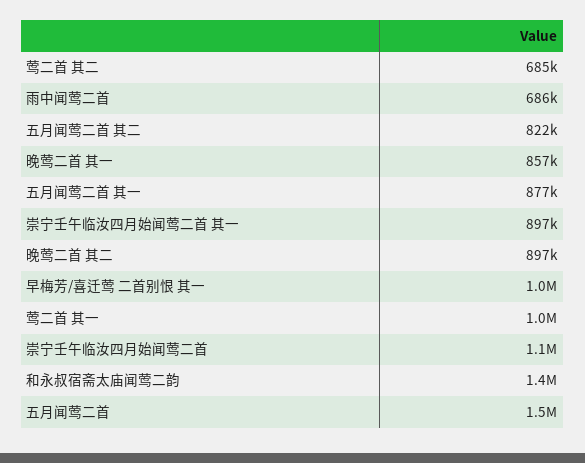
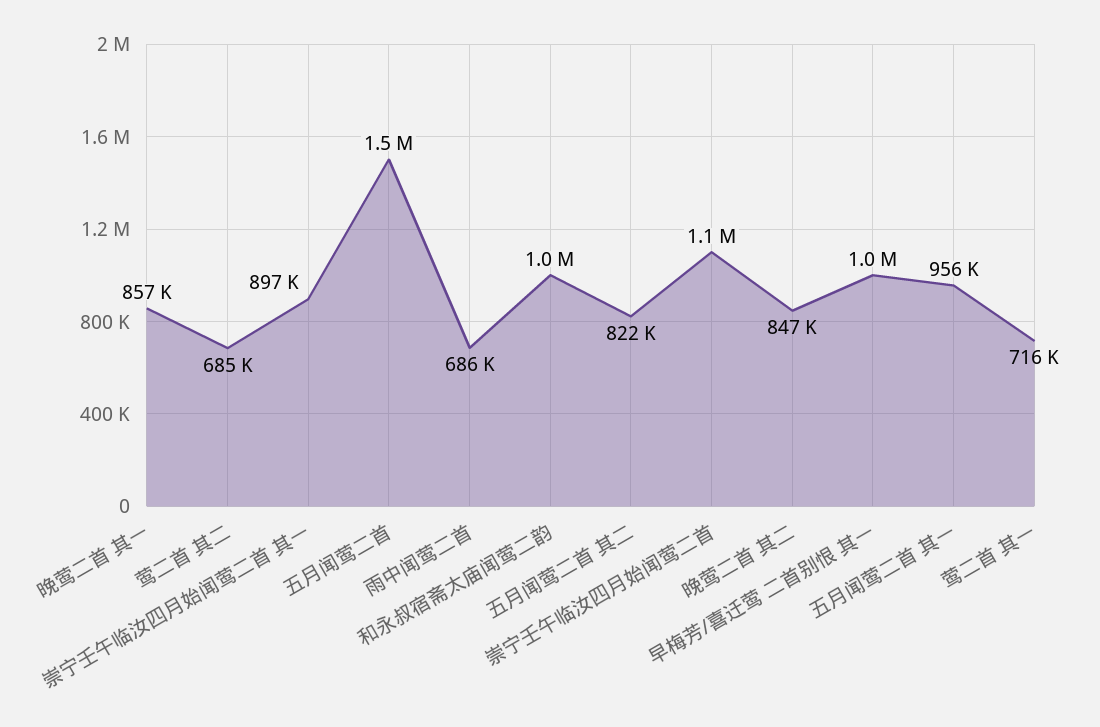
五月闻莺二首 其一: 877000 -> 956000
晚莺二首 其二: 897000 -> 847000
莺二首 其一: 1000000 -> 716000
和永叔宿斋太庙闻莺二韵: 1400000 -> 1000000

